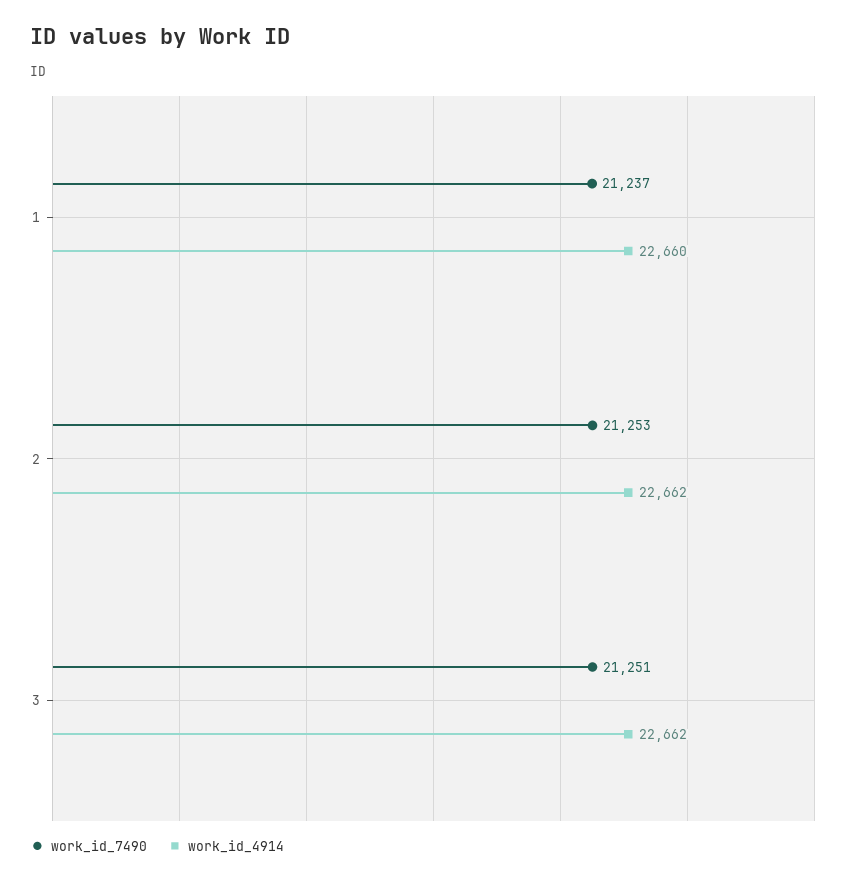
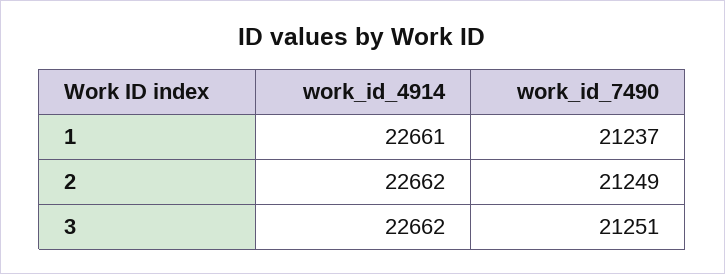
work_id_4914, 1: 22660 -> 22661
work_id_7490, 2: 21253 -> 21249

